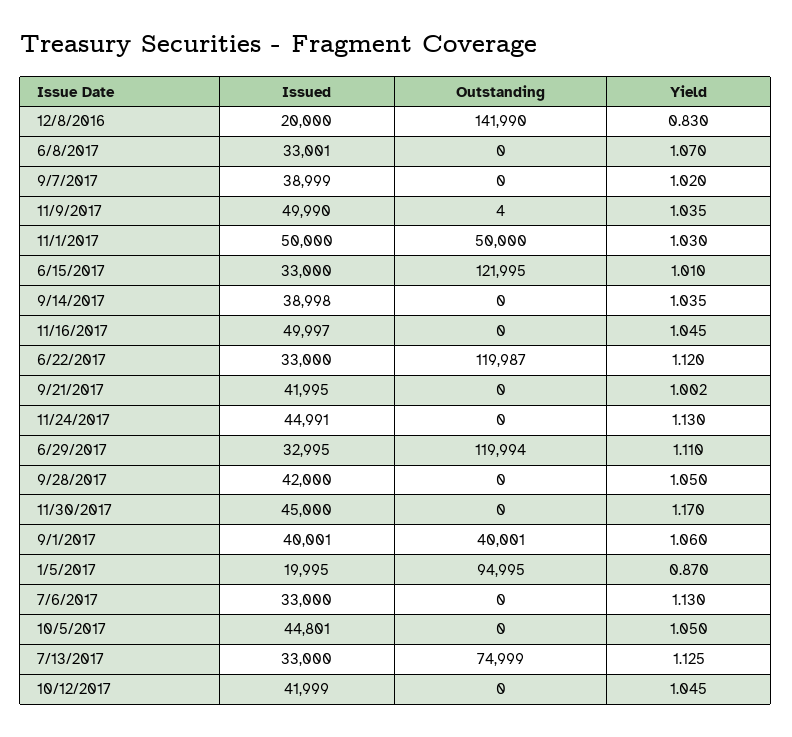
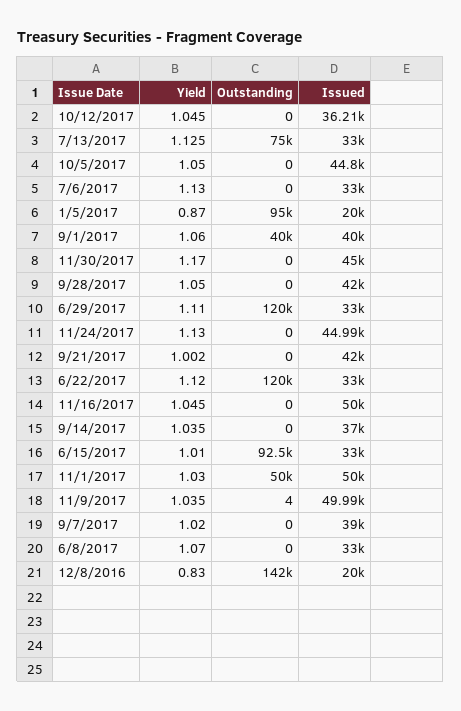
Outstanding, 6/15/2017: 121995 -> 92500
Issued, 9/14/2017: 38998 -> 37000
Issued, 10/12/2017: 41999 -> 36210

